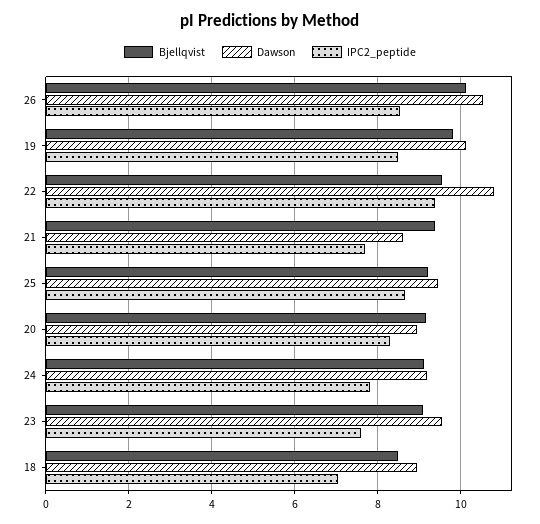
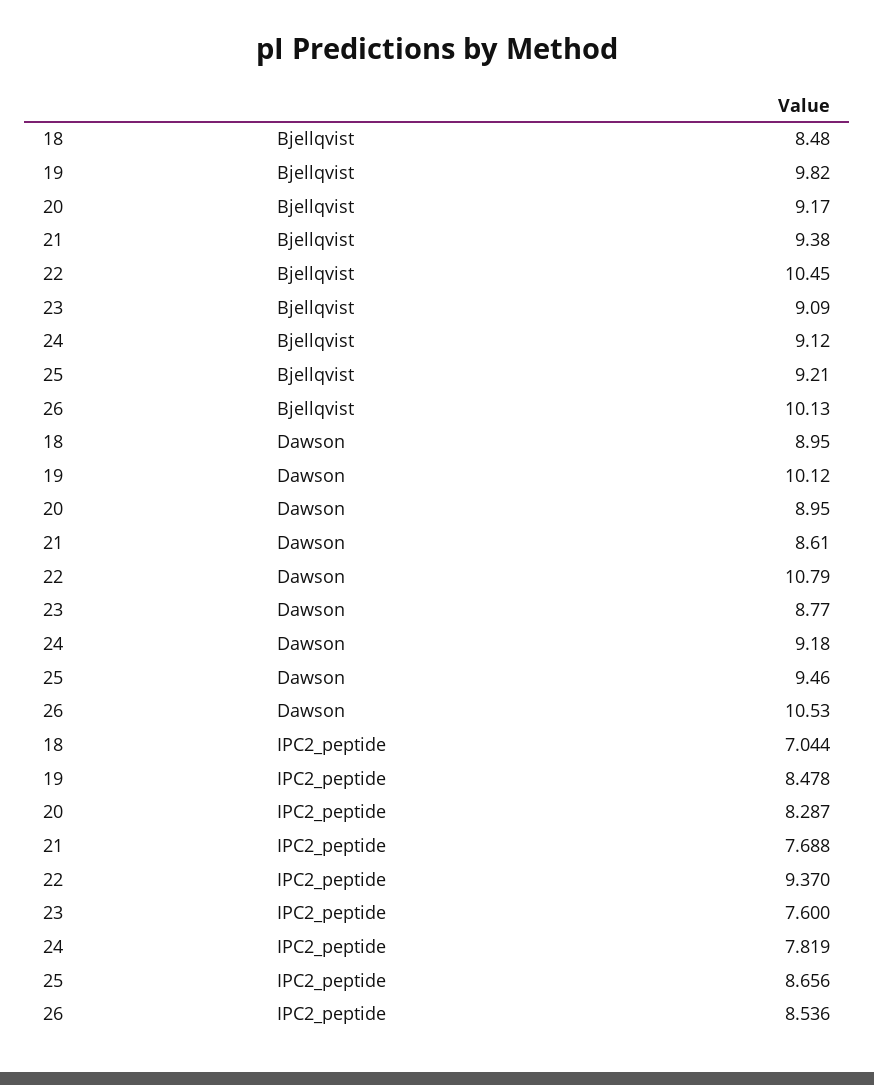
Bjellqvist, 22: 9.6 -> 10.45
Dawson, 23: 9.6 -> 8.77

